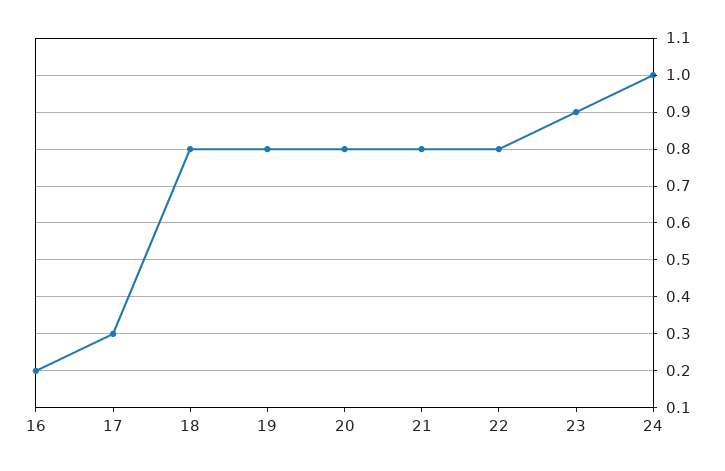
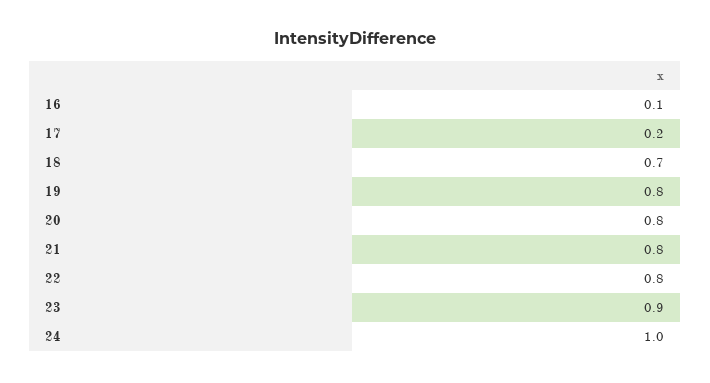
16: 0.2 -> 0.1
17: 0.3 -> 0.2
18: 0.8 -> 0.7

